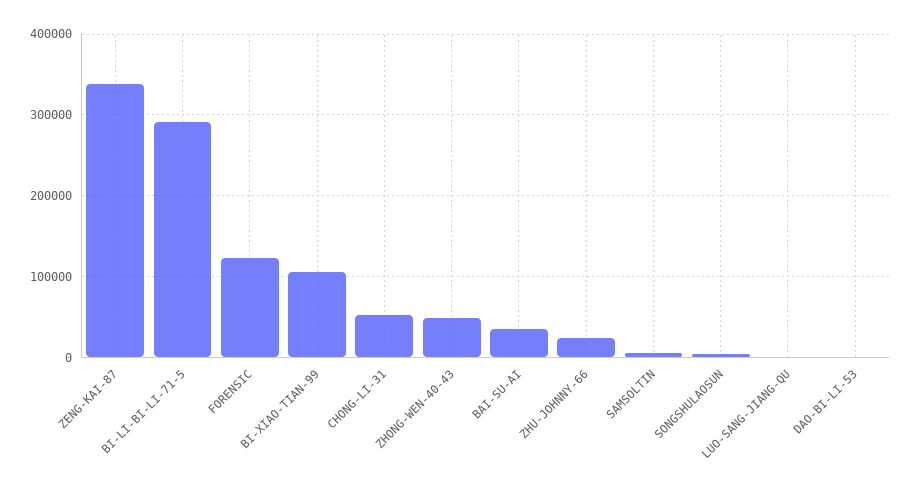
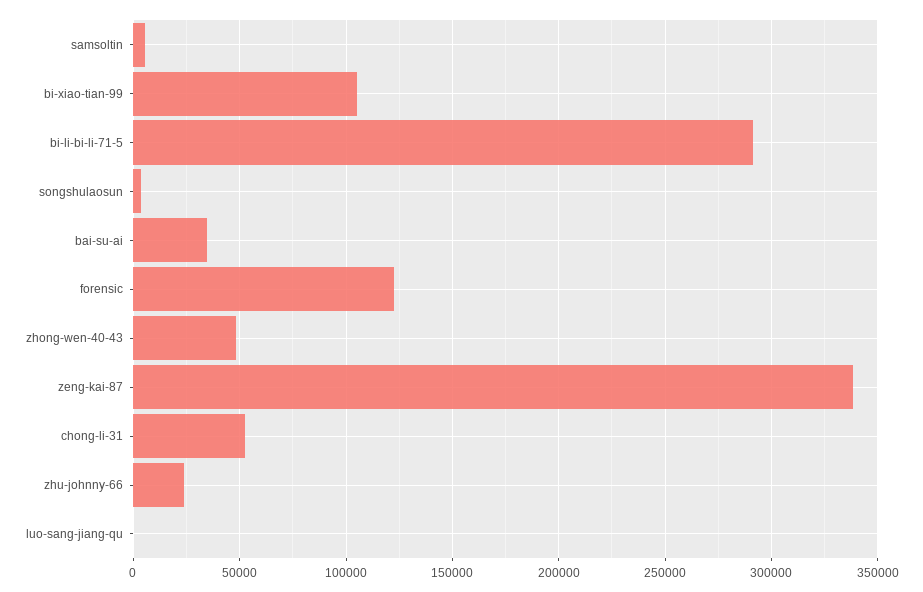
DAO-BI-LI-53: 0 -> none

